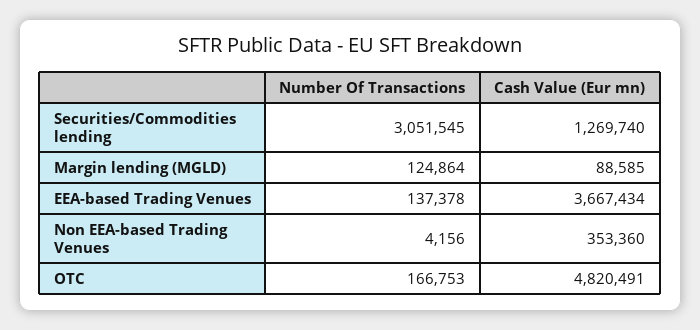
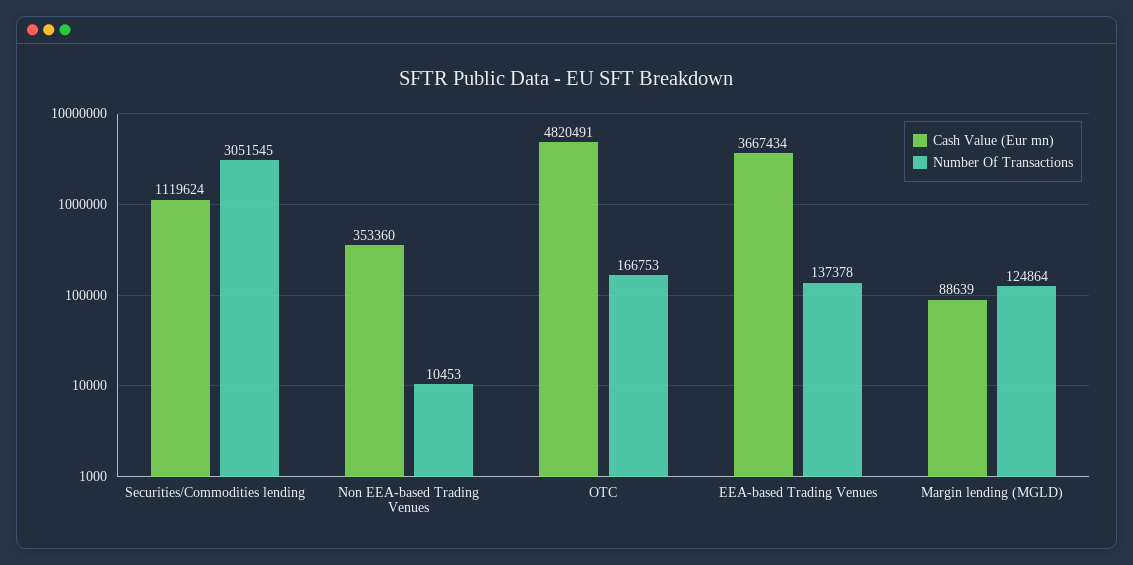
Cash Value (Eur mn), Securities/Commodities lending: 1269740 -> 1119624
Cash Value (Eur mn), Margin lending (MGLD): 88585 -> 88639
Number Of Transactions, Non EEA-based Trading Venues: 4156 -> 10453

